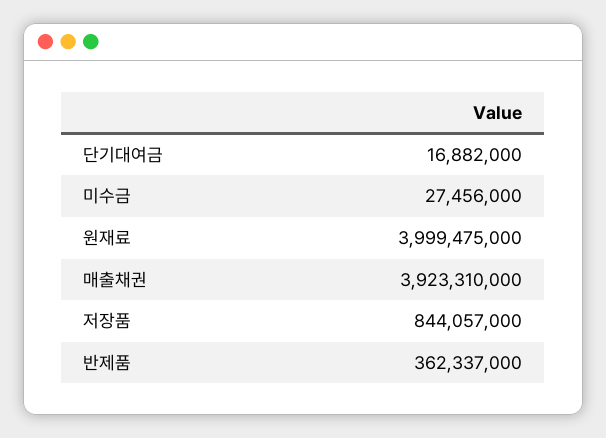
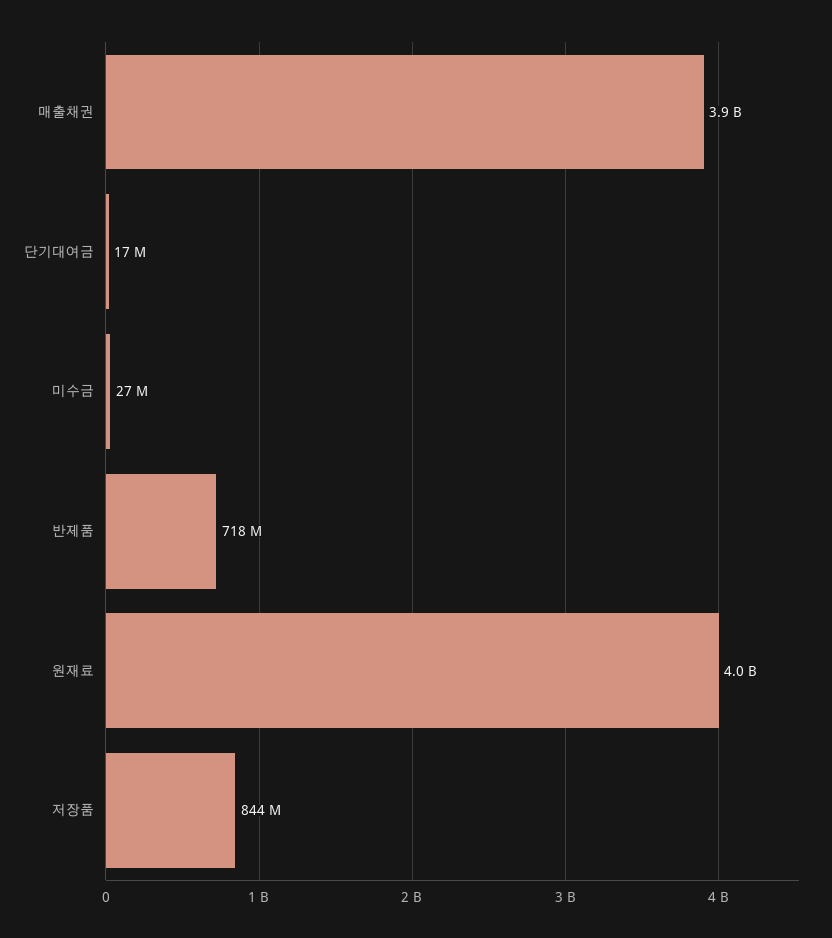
반제품: 362337000 -> 718000000

